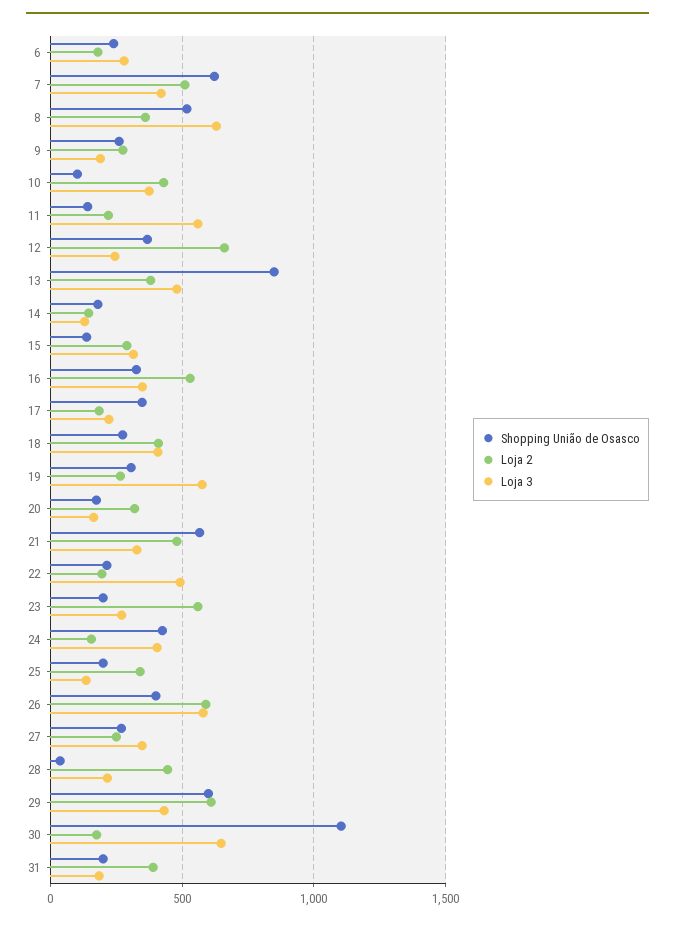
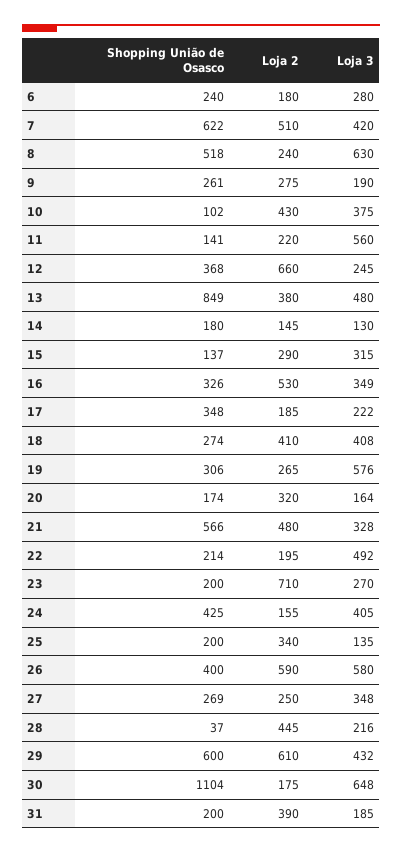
Loja 2, 8: 350 -> 240
Loja 2, 23: 550 -> 710

